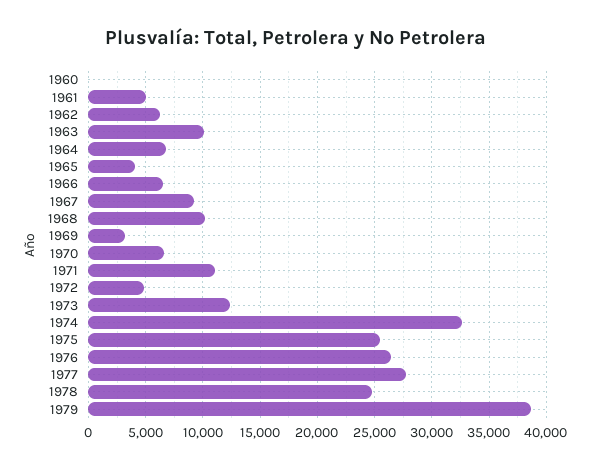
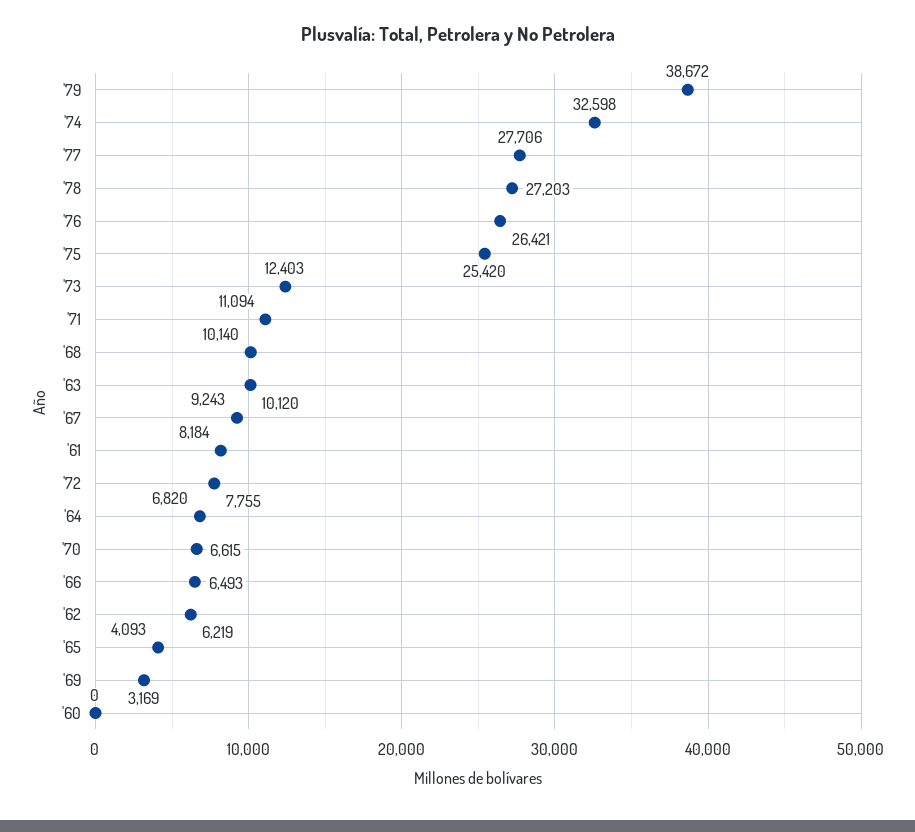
1961: 5000 -> 8184
1972: 5000 -> 7755
1978: 25000 -> 27203

